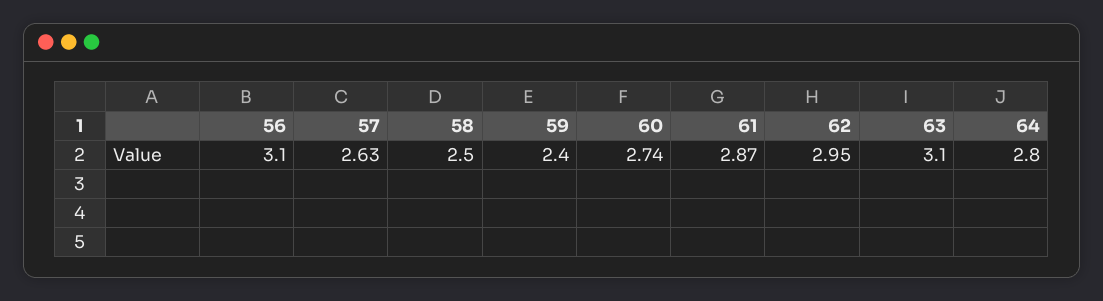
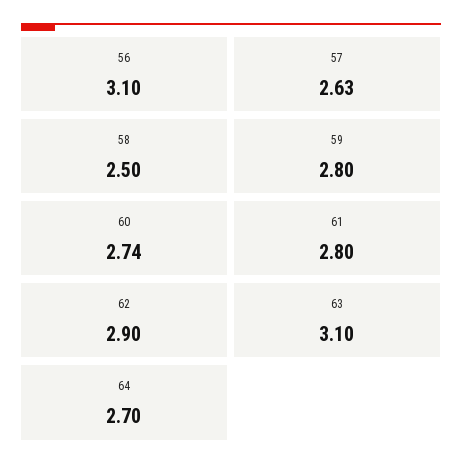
59: 2.4 -> 2.8
61: 2.87 -> 2.8
62: 2.95 -> 2.9
64: 2.8 -> 2.7

